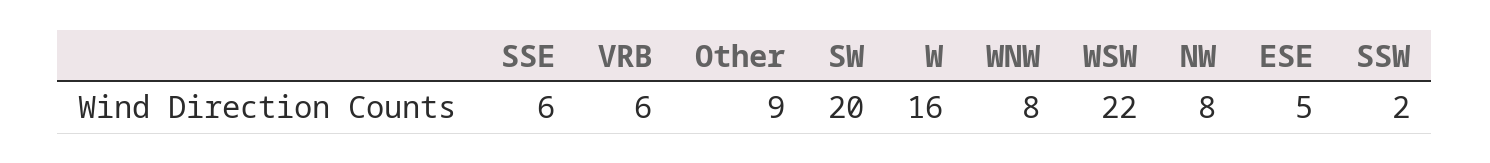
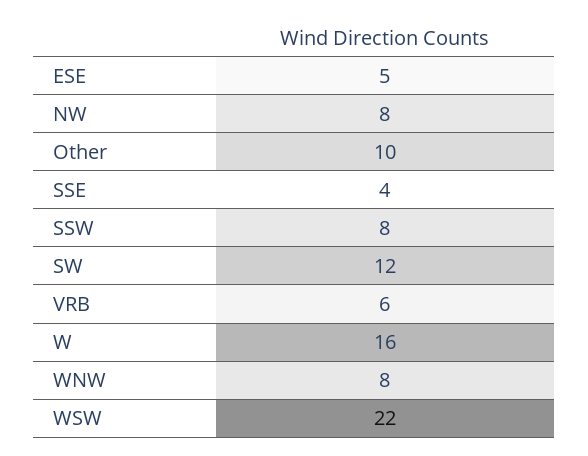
SSE: 6 -> 4
Other: 9 -> 10
SW: 20 -> 12
SSW: 2 -> 8

